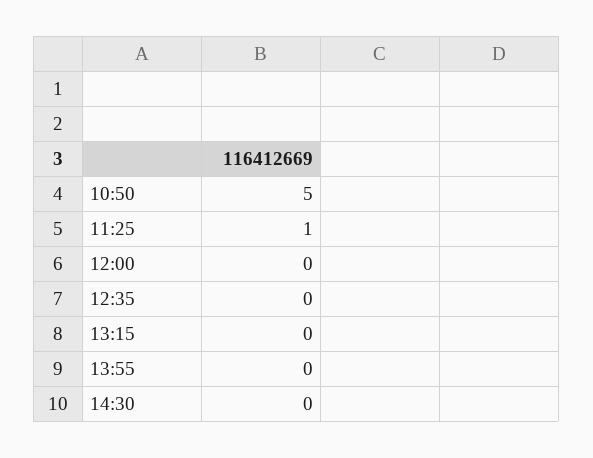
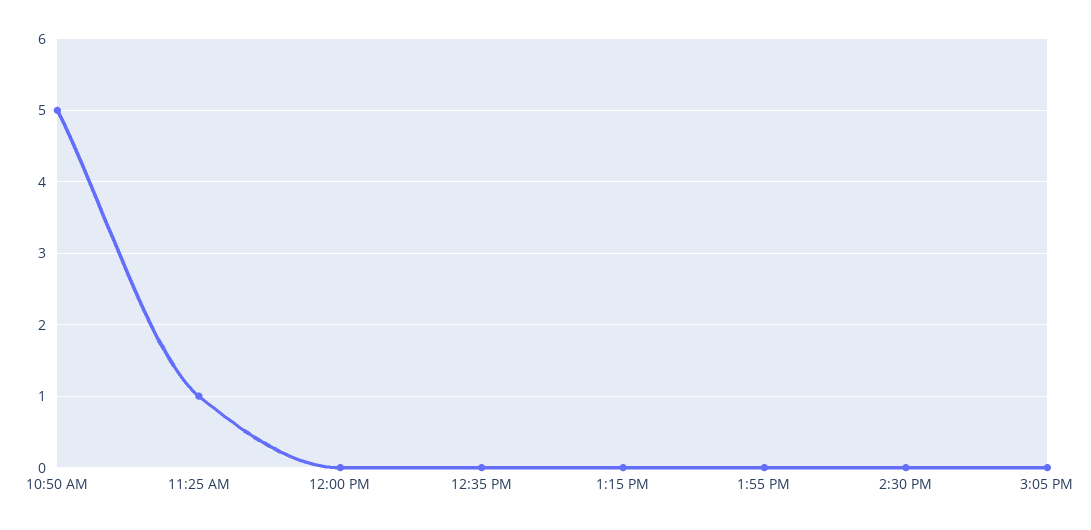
3:05 PM: none -> 0

